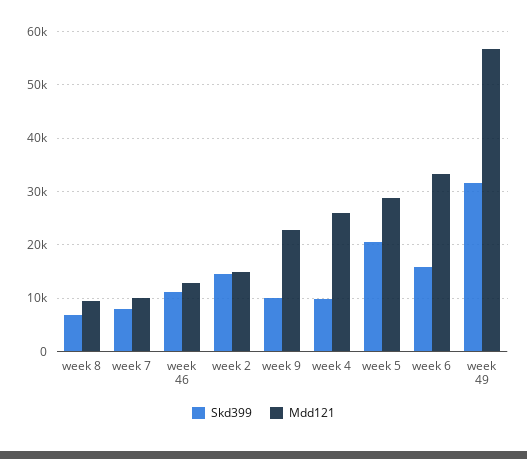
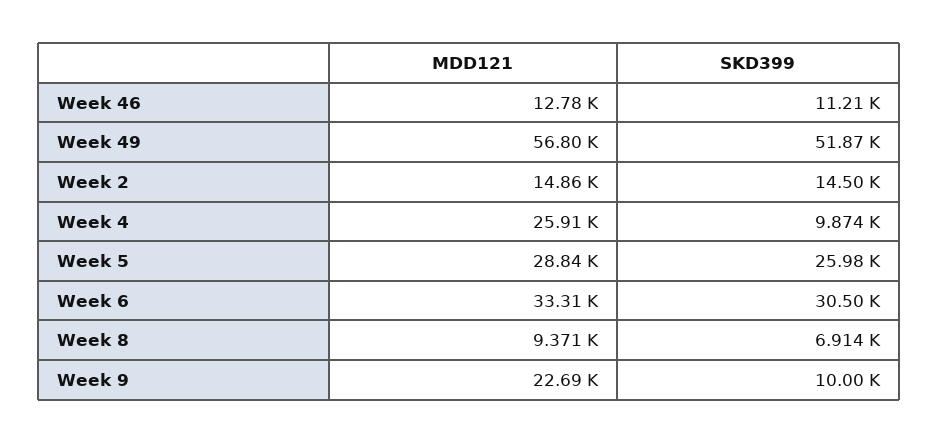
Skd399, week 7: 8000 -> none
Mdd121, week 7: 10000 -> none
Skd399, week 5: 20000 -> 25980
Skd399, week 6: 16000 -> 30500
Skd399, week 49: 32000 -> 51870

